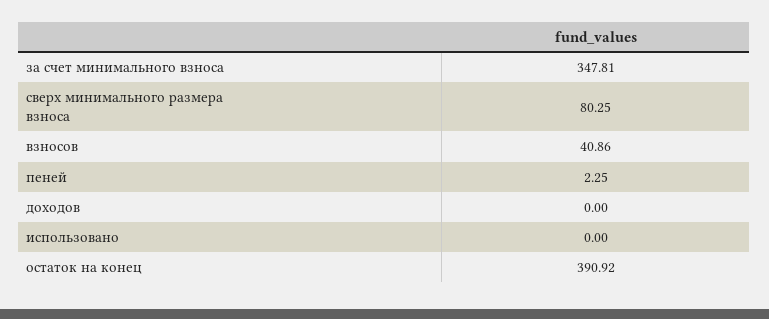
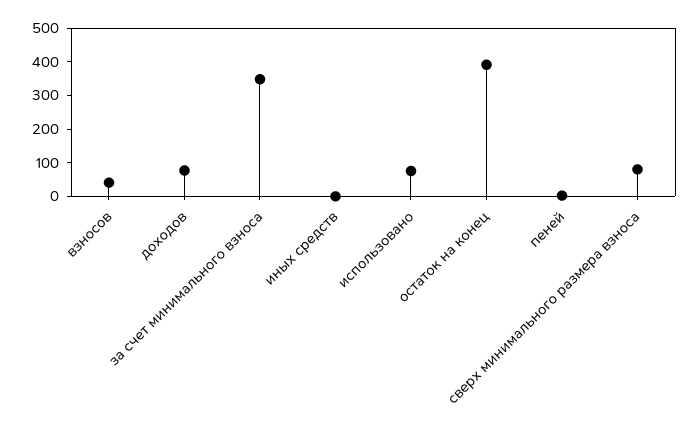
доходов: 0 -> 75
использовано: 0 -> 75
иных средств: none -> 0

